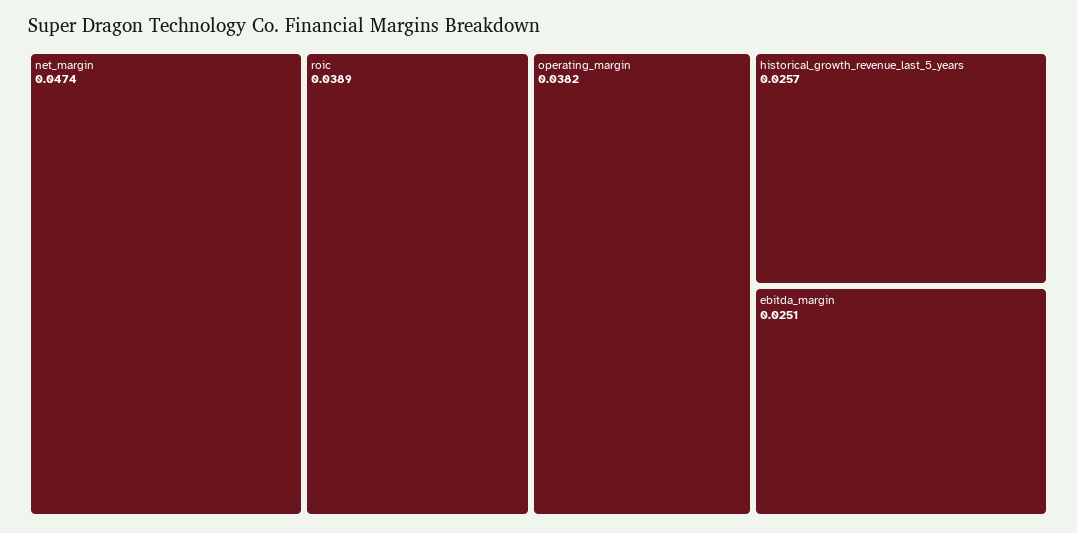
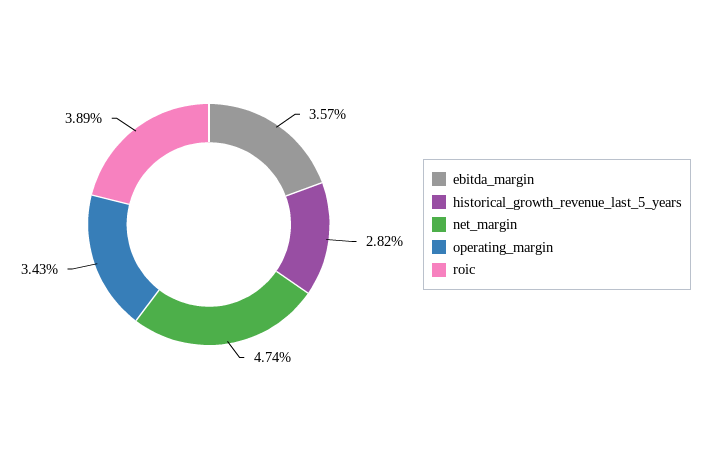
operating_margin: 0.0382 -> 0.0343
historical_growth_revenue_last_5_years: 0.0257 -> 0.0282
ebitda_margin: 0.0251 -> 0.0357

